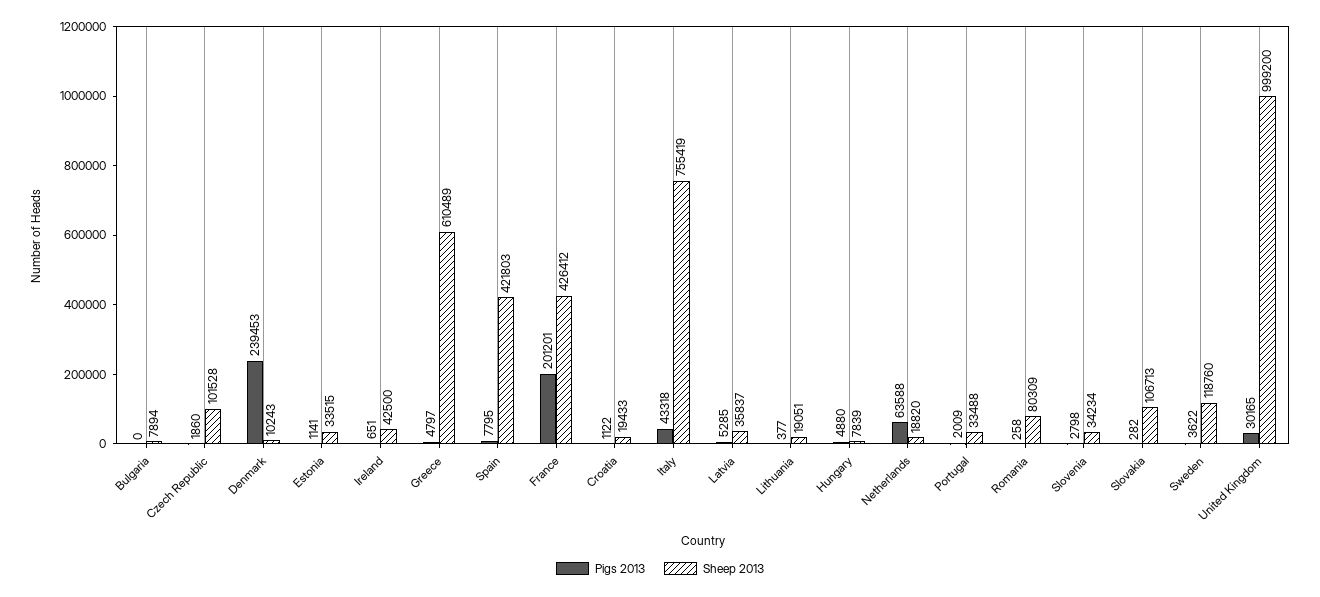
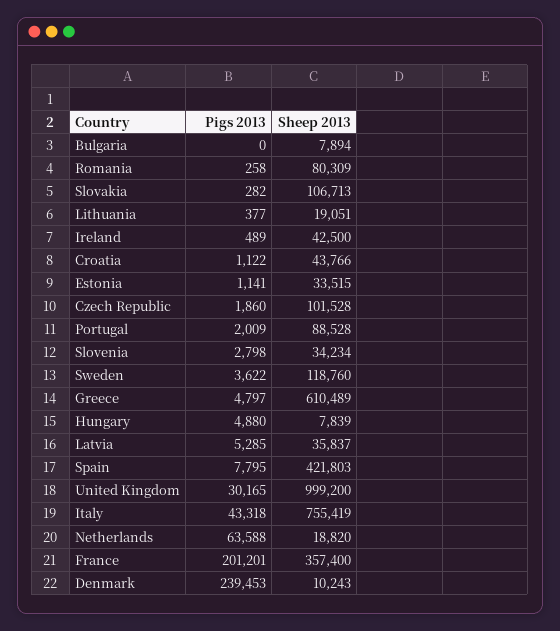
Pigs 2013, Ireland: 651 -> 489
Sheep 2013, France: 426412 -> 357400
Sheep 2013, Croatia: 19433 -> 43766
Sheep 2013, Portugal: 33488 -> 88528

